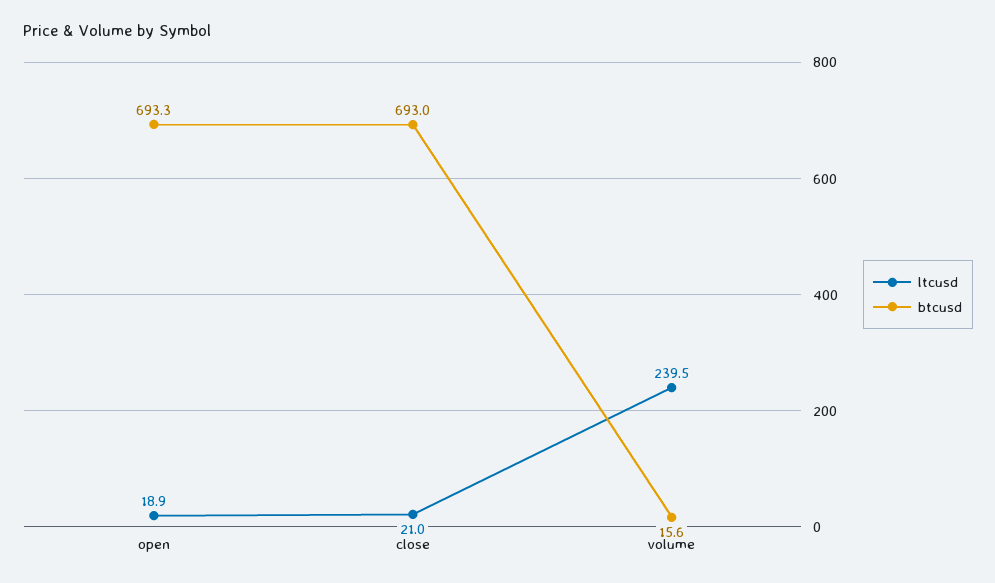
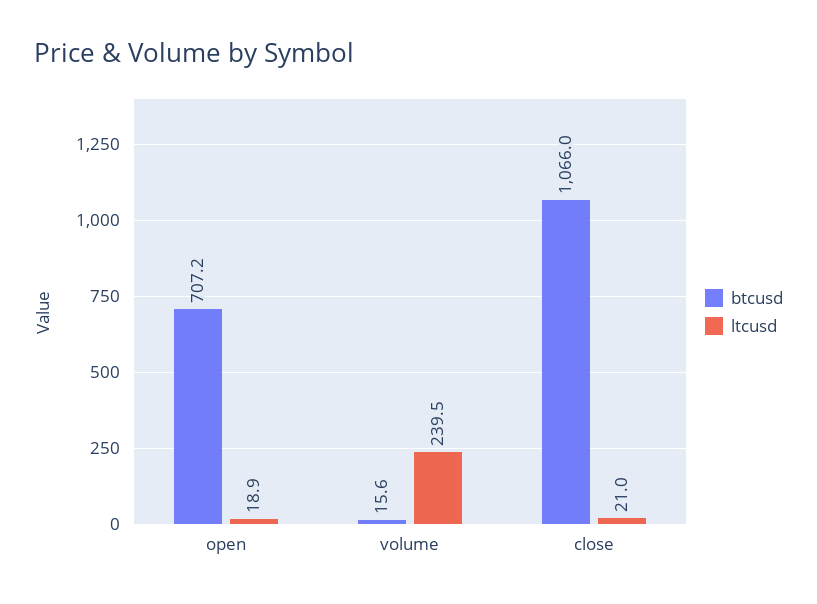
btcusd, open: 693.3 -> 707.2
btcusd, close: 693 -> 1066

